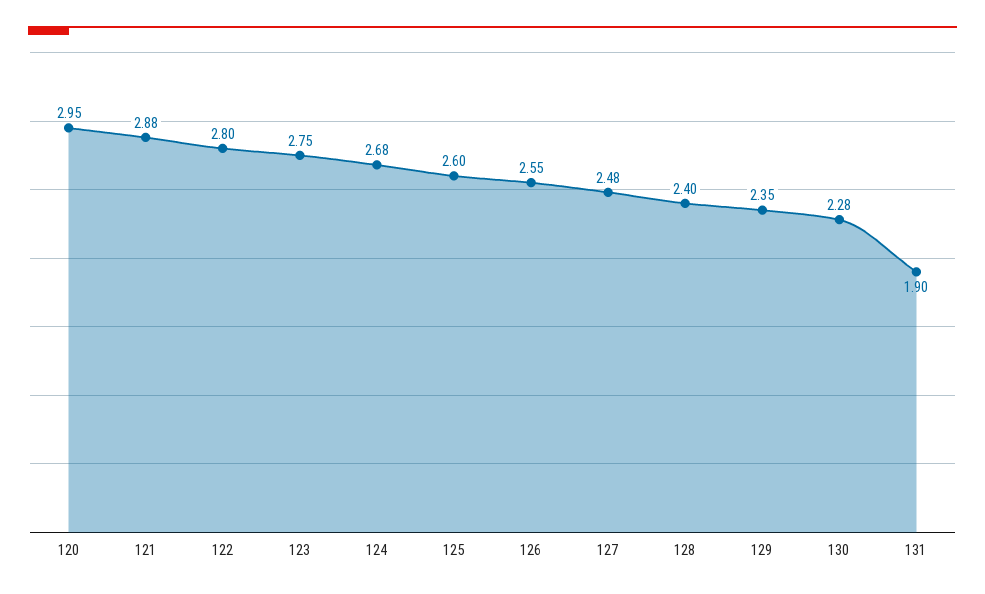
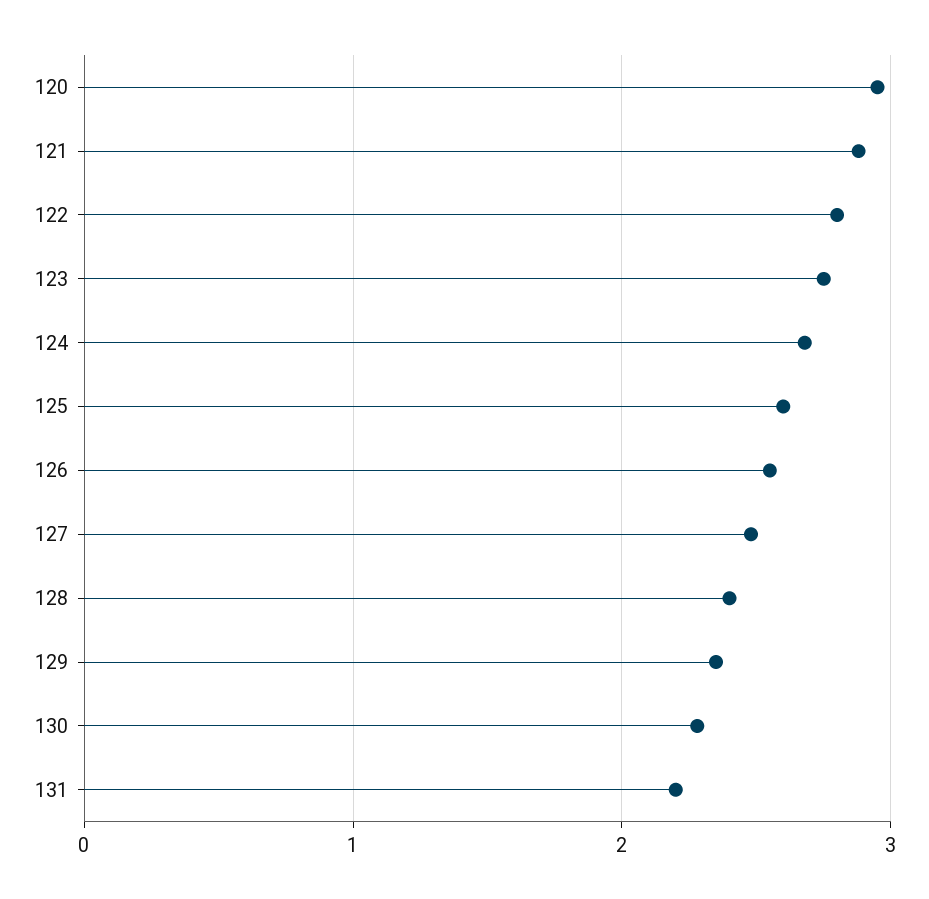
131: 1.9 -> 2.2

